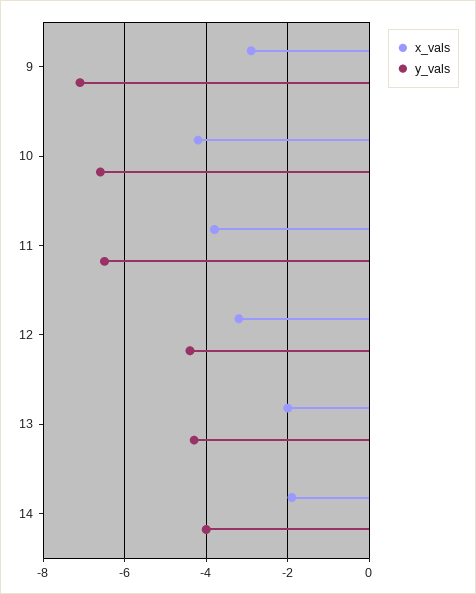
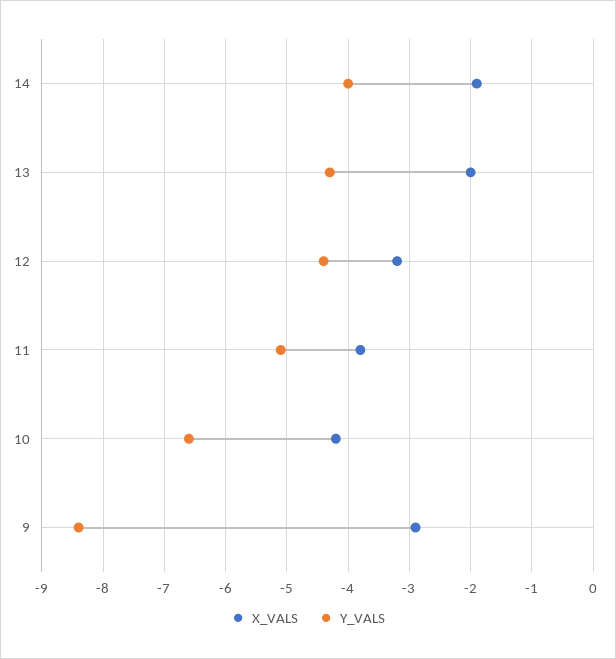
y_vals, 9: -7 -> -8.4
y_vals, 11: -6.5 -> -5.1

